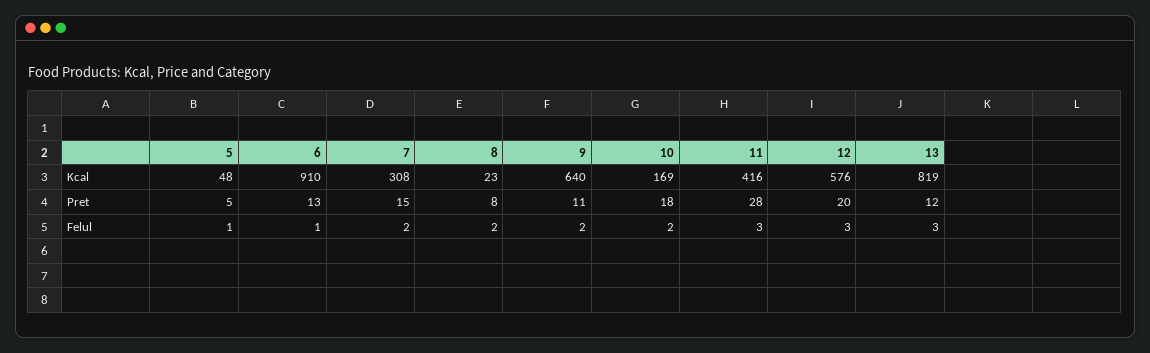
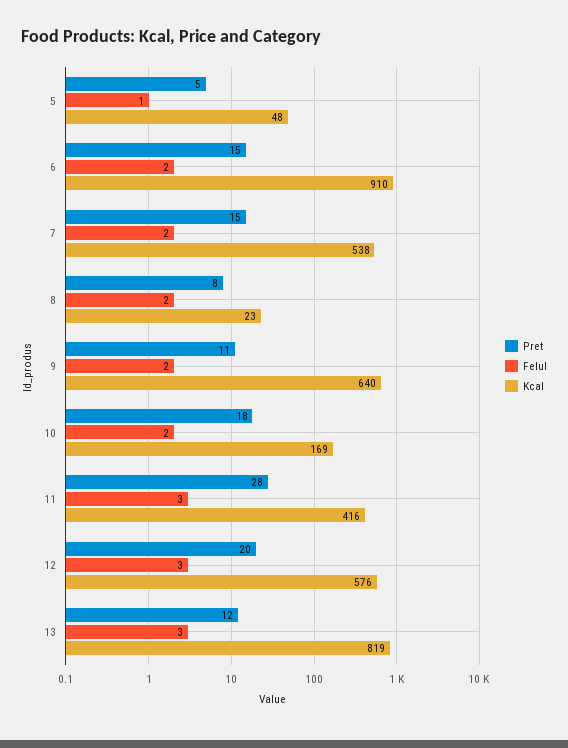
Kcal, 7: 308 -> 538
Pret, 6: 13 -> 15
Felul, 6: 1 -> 2

